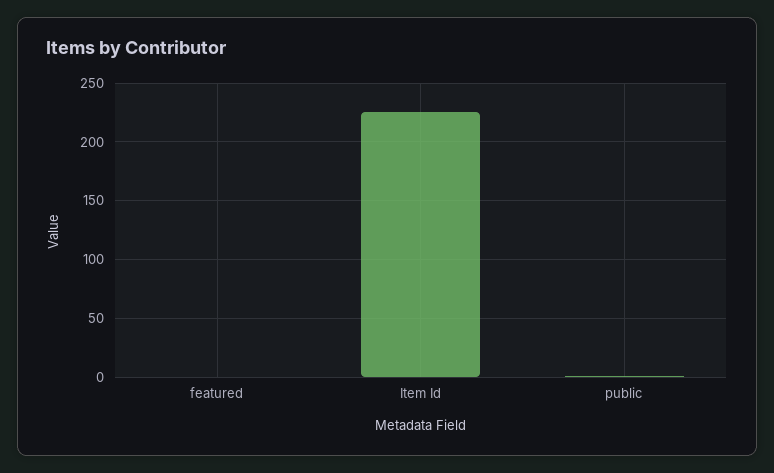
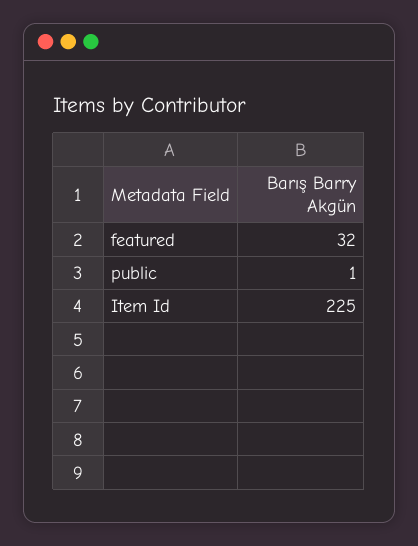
featured: 0 -> 32

